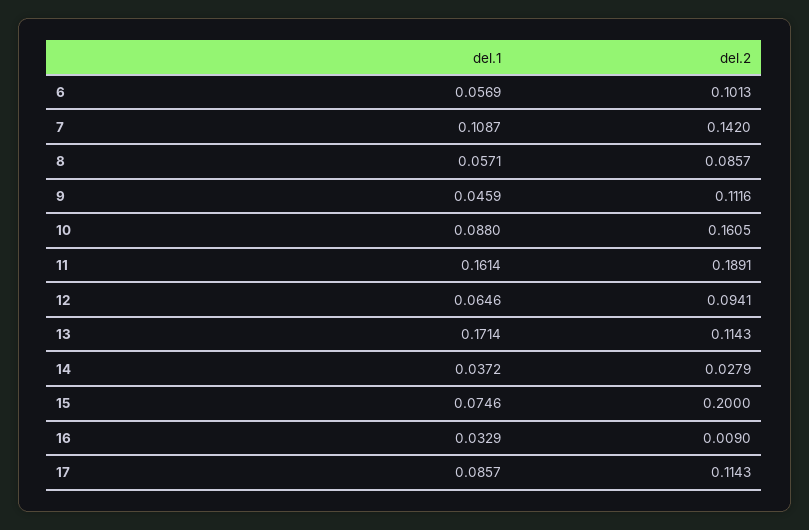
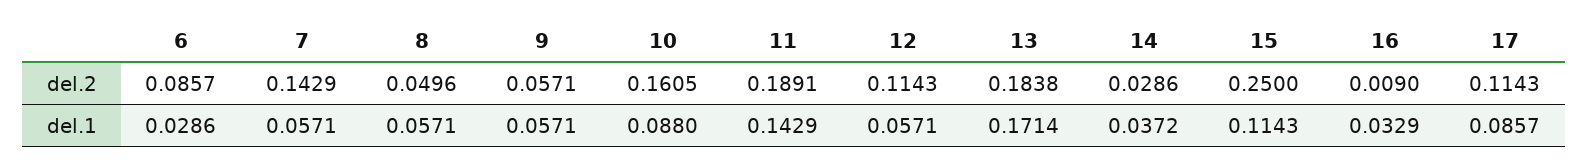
del.1, 6: 0.0569 -> 0.0286
del.2, 6: 0.1013 -> 0.0857
del.1, 7: 0.1087 -> 0.0571
del.2, 7: 0.142 -> 0.1429
del.2, 8: 0.0857 -> 0.0496
del.1, 9: 0.0459 -> 0.0571
del.2, 9: 0.1116 -> 0.0571
del.1, 11: 0.1614 -> 0.1429
del.1, 12: 0.0646 -> 0.0571
del.2, 12: 0.0941 -> 0.1143
del.2, 13: 0.1143 -> 0.1838
del.2, 14: 0.0279 -> 0.0286
del.1, 15: 0.0746 -> 0.1143
del.2, 15: 0.2 -> 0.25

